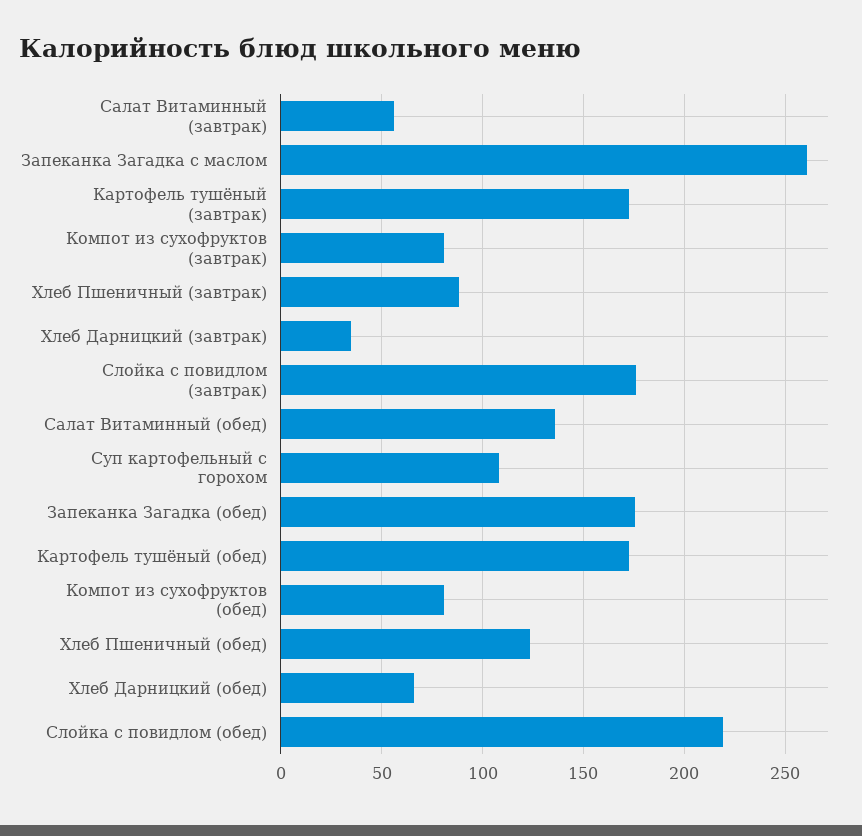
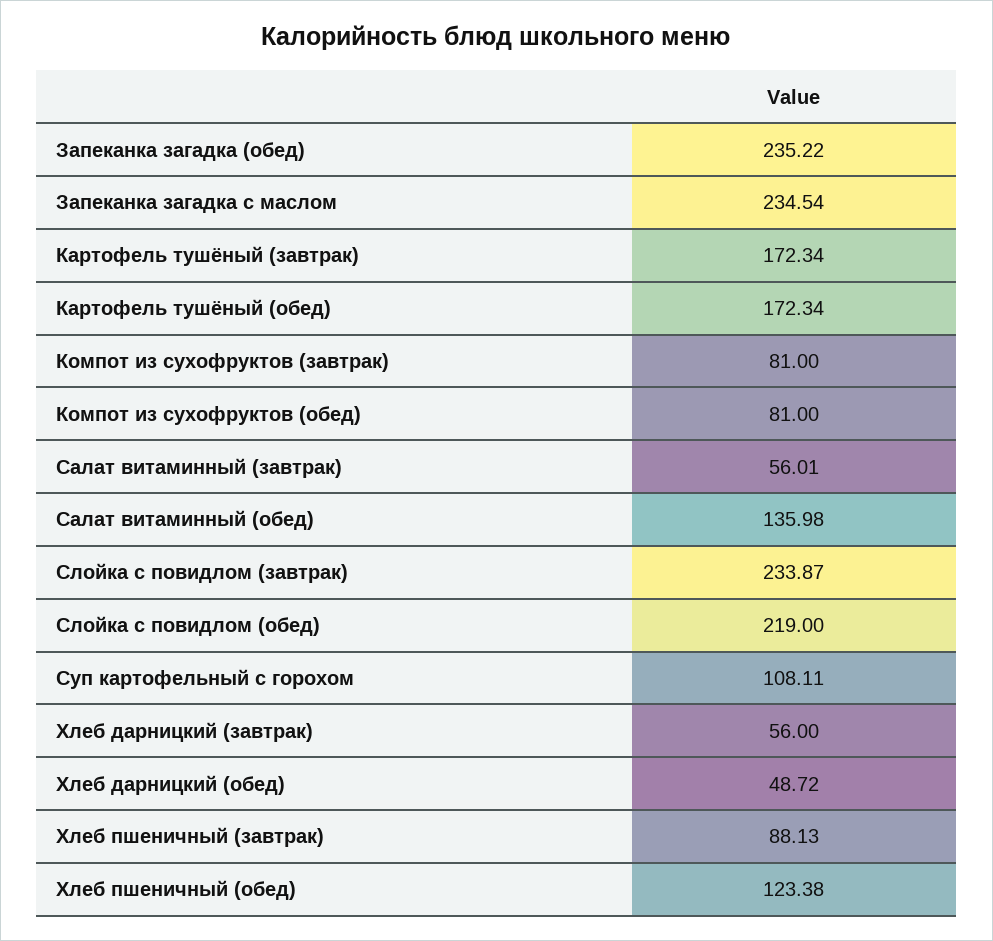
Запеканка Загадка с маслом: 260 -> 234.54
Хлеб Дарницкий (завтрак): 35 -> 56
Слойка с повидлом (завтрак): 175 -> 233.87
Запеканка Загадка (обед): 175 -> 235.22
Хлеб Дарницкий (обед): 65 -> 48.72

